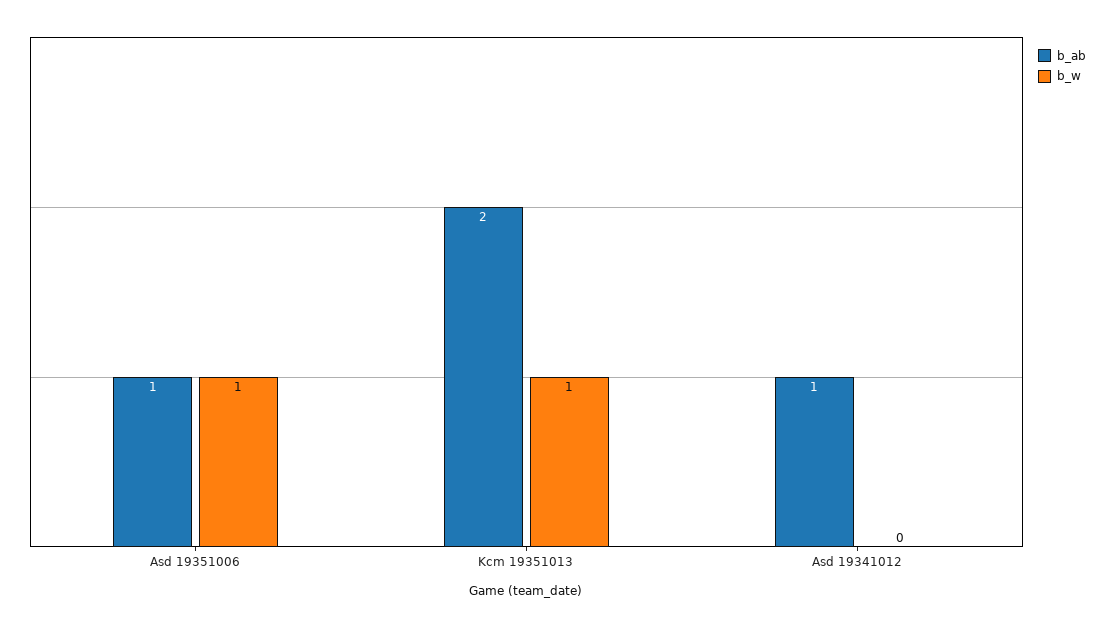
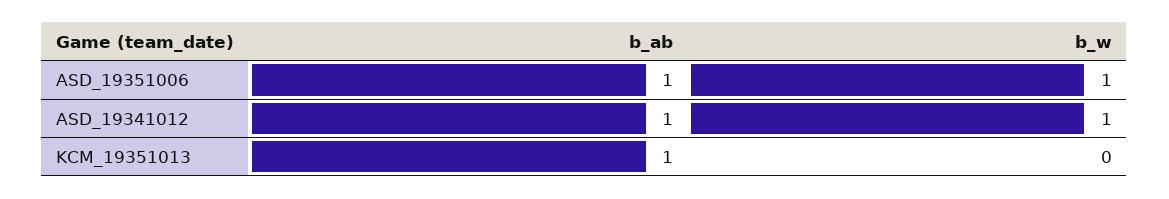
b_ab, Kcm 19351013: 2 -> 1
b_w, Kcm 19351013: 1 -> 0
b_w, Asd 19341012: 0 -> 1

